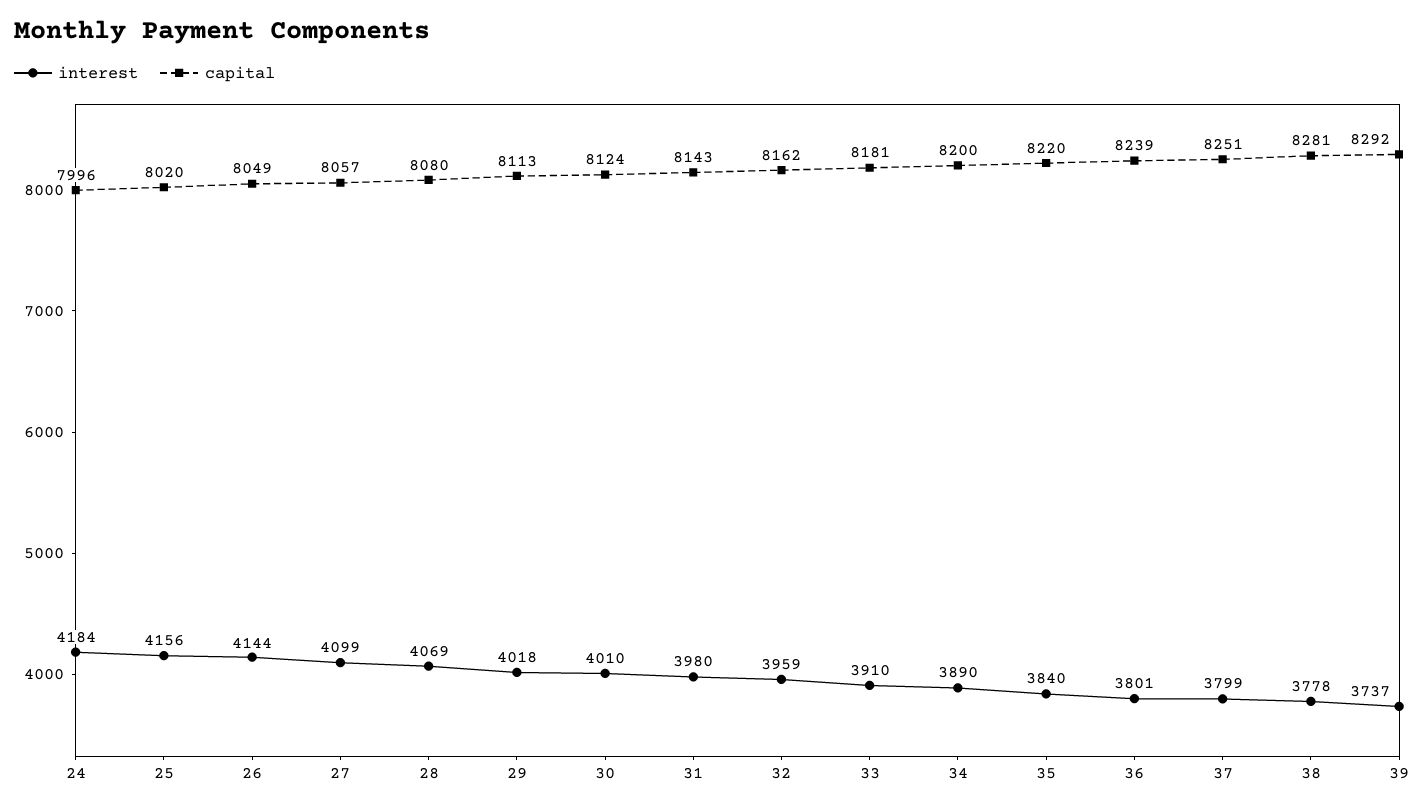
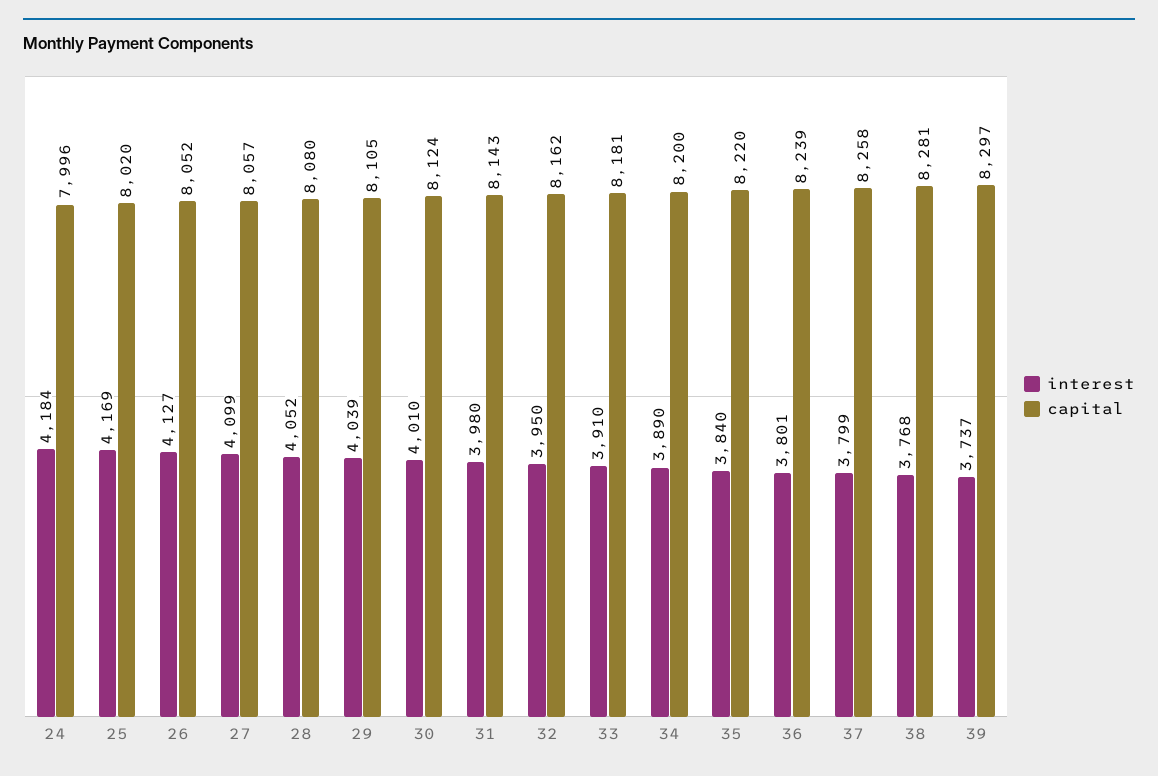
interest, 25: 4156 -> 4169
interest, 26: 4144 -> 4127
capital, 26: 8049 -> 8052
interest, 28: 4069 -> 4052
interest, 29: 4018 -> 4039
capital, 29: 8113 -> 8105
interest, 32: 3959 -> 3950
capital, 37: 8251 -> 8258
interest, 38: 3778 -> 3768
capital, 39: 8292 -> 8297

